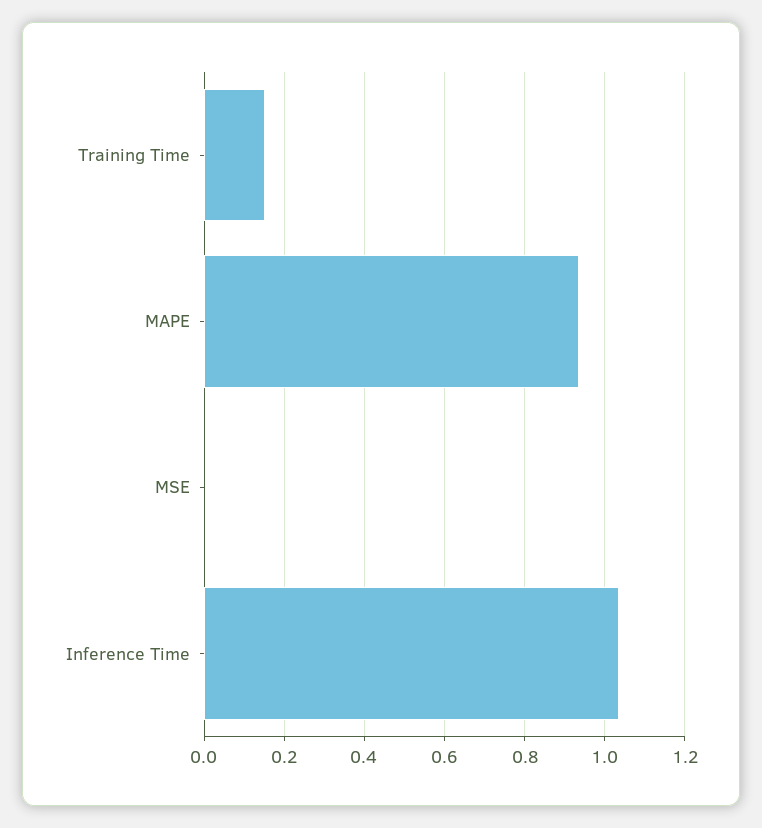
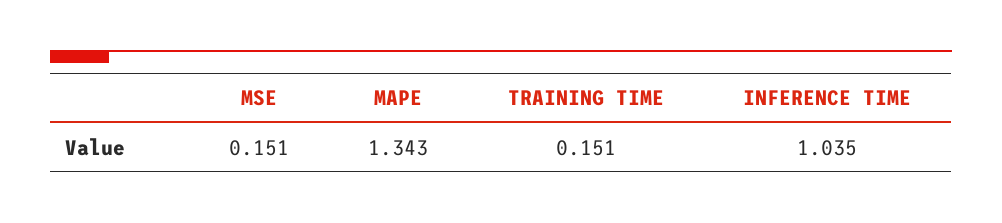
MAPE: 0.94 -> 1.343
MSE: 0 -> 0.151

